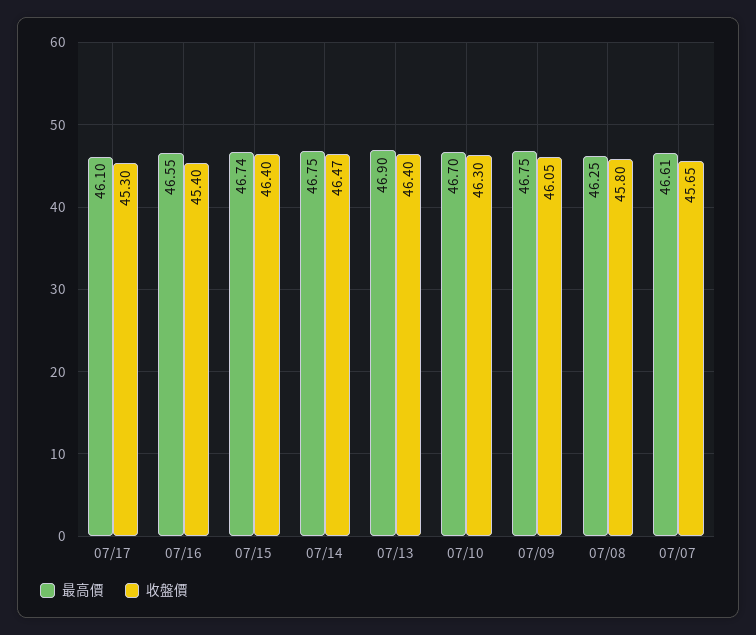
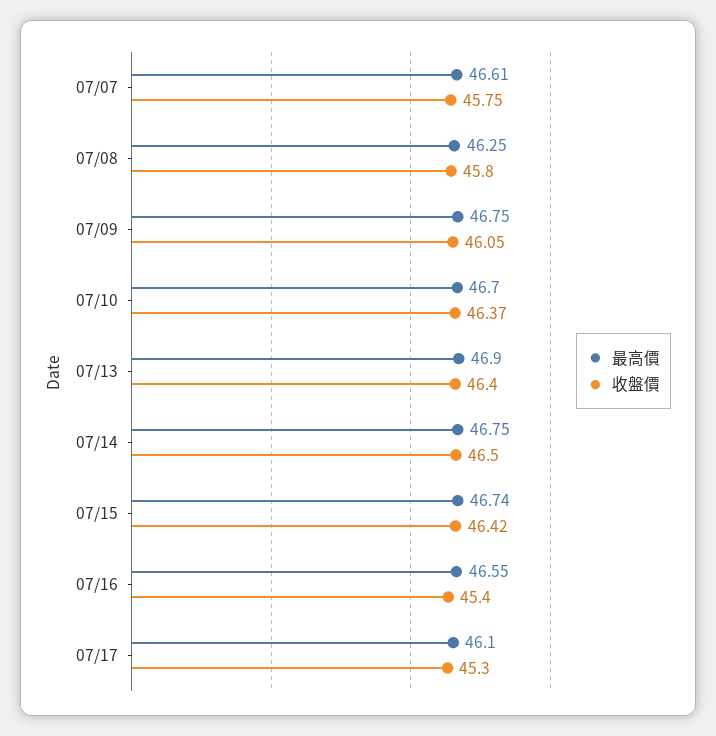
收盤價, 07/15: 46.4 -> 46.42
收盤價, 07/14: 46.47 -> 46.5
收盤價, 07/10: 46.3 -> 46.37
收盤價, 07/07: 45.65 -> 45.75

